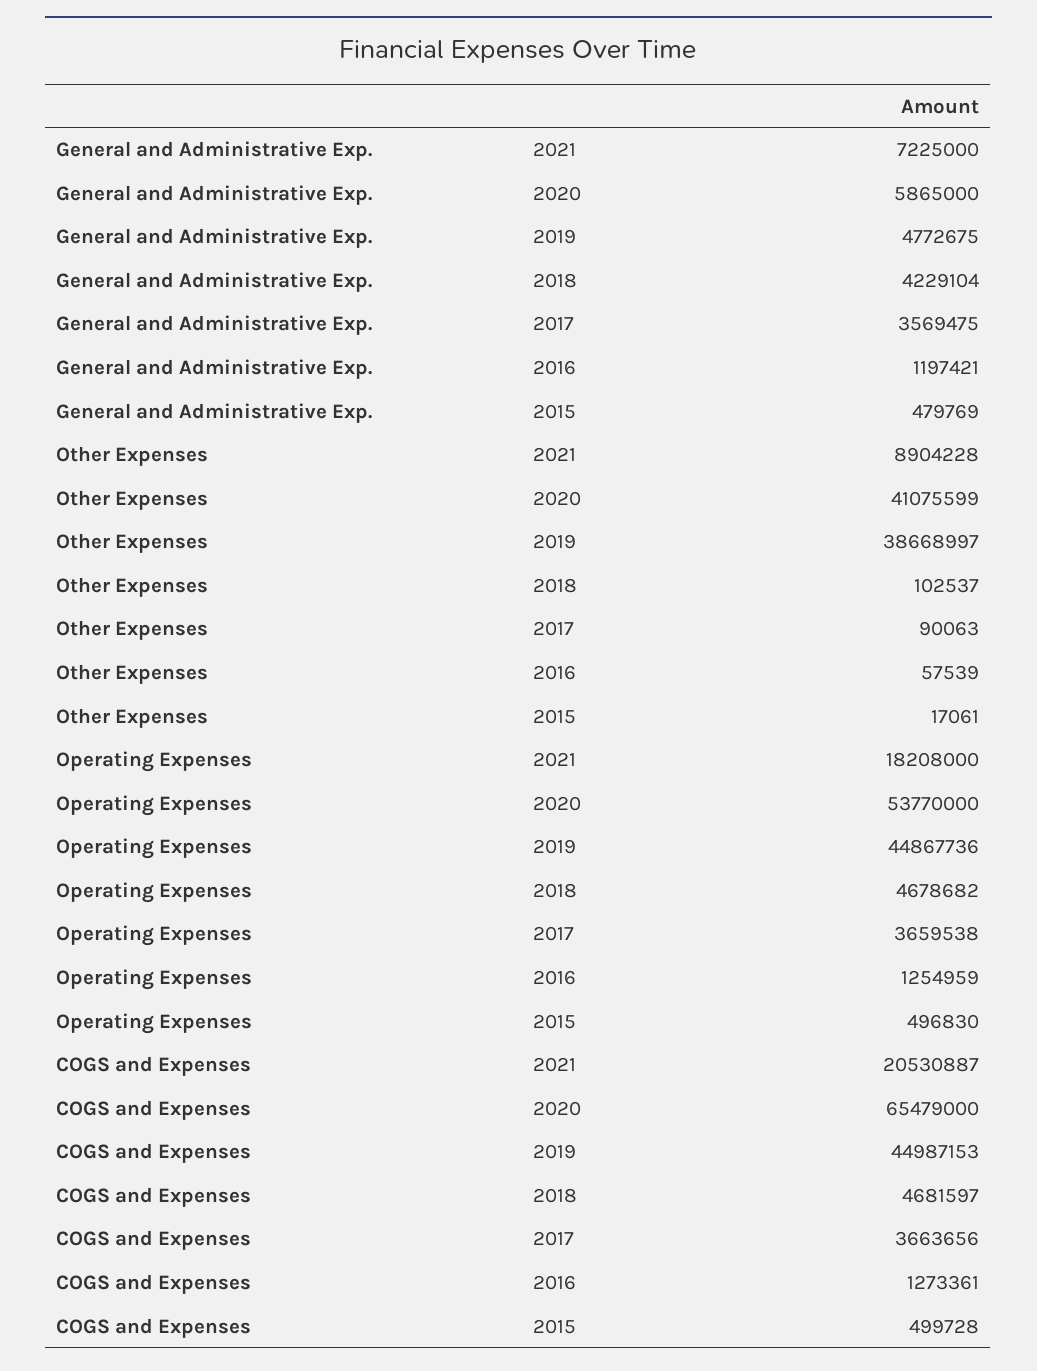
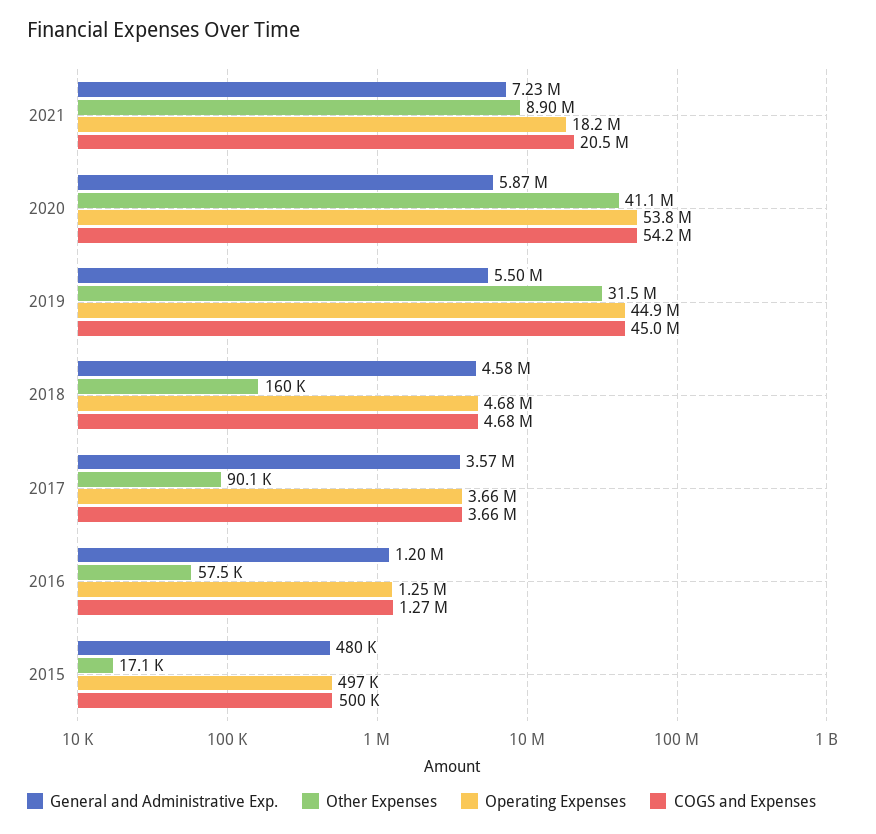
General and Administrative Exp., 2019: 4772675 -> 5500000
General and Administrative Exp., 2018: 4229104 -> 4580000
Other Expenses, 2019: 38668997 -> 31500000
Other Expenses, 2018: 102537 -> 160000
COGS and Expenses, 2020: 65479000 -> 54200000

